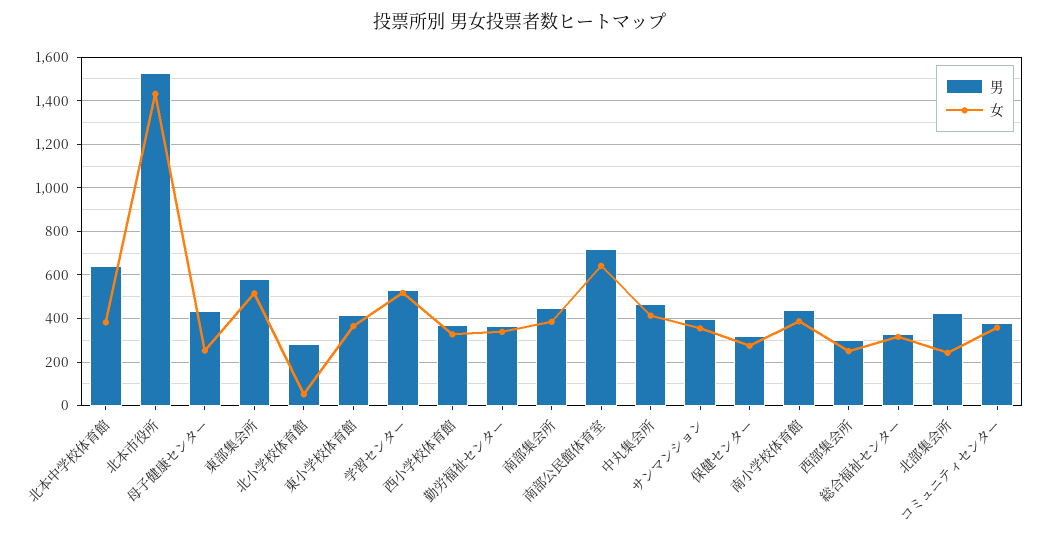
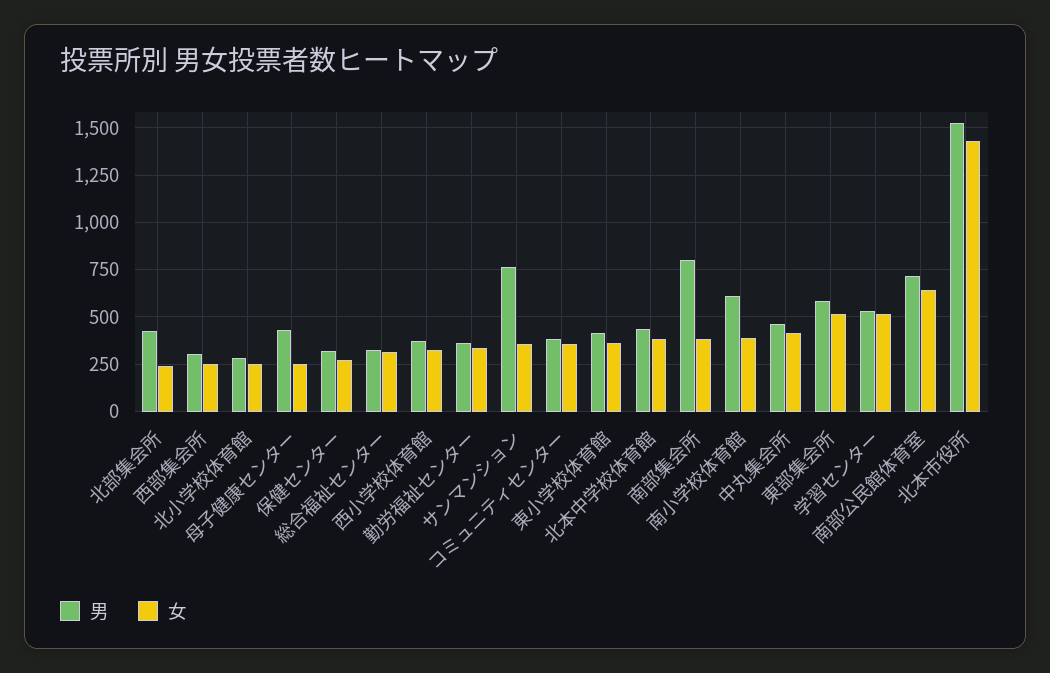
男, 北本中学校体育館: 650 -> 450
女, 北小学校体育館: 50 -> 250
男, 南部集会所: 450 -> 800
男, サンマンション: 400 -> 750
男, 南小学校体育館: 450 -> 600

